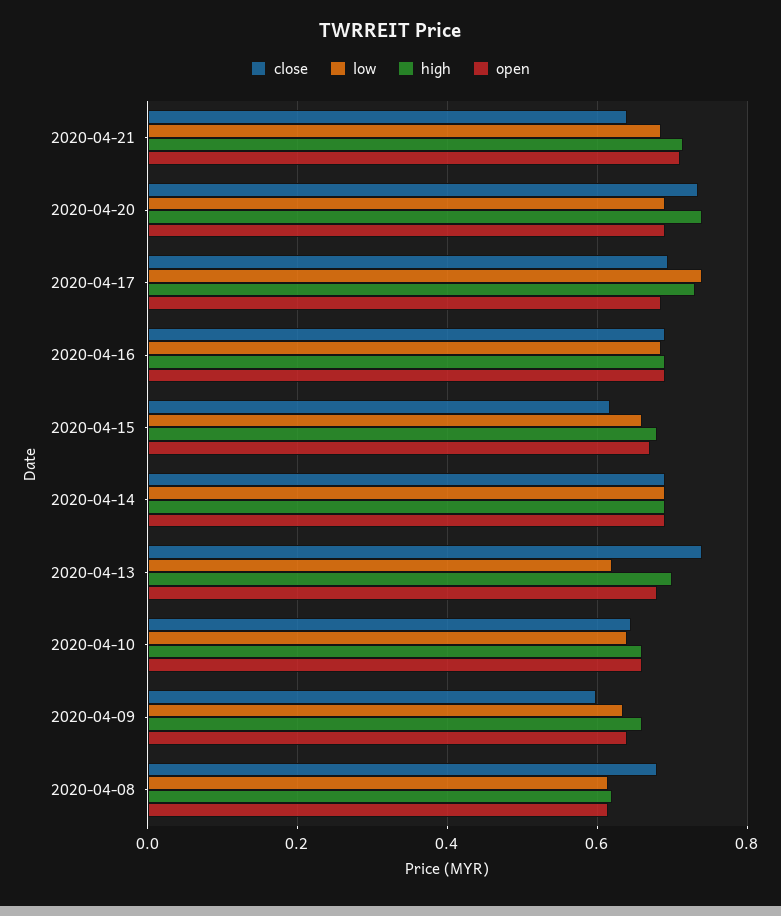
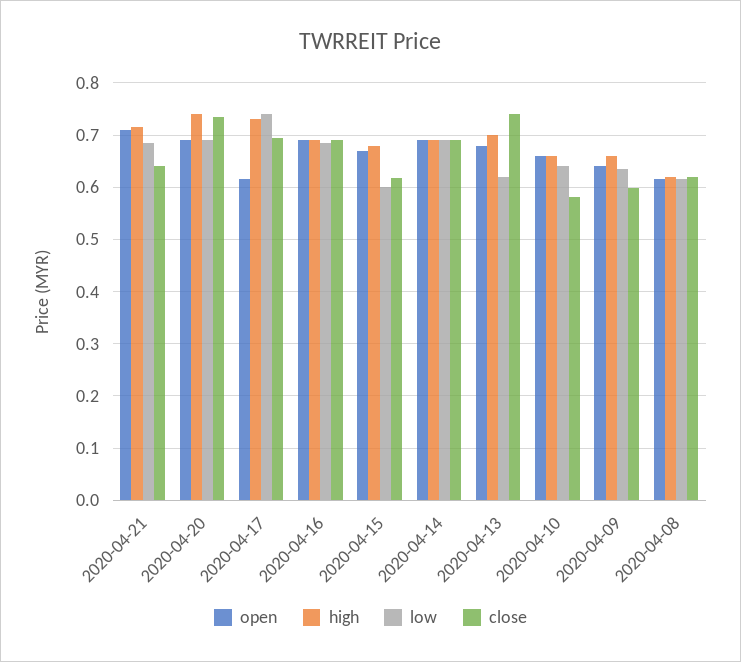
open, 2020-04-17: 0.68 -> 0.62
low, 2020-04-15: 0.66 -> 0.6
close, 2020-04-10: 0.64 -> 0.58
close, 2020-04-08: 0.68 -> 0.62

